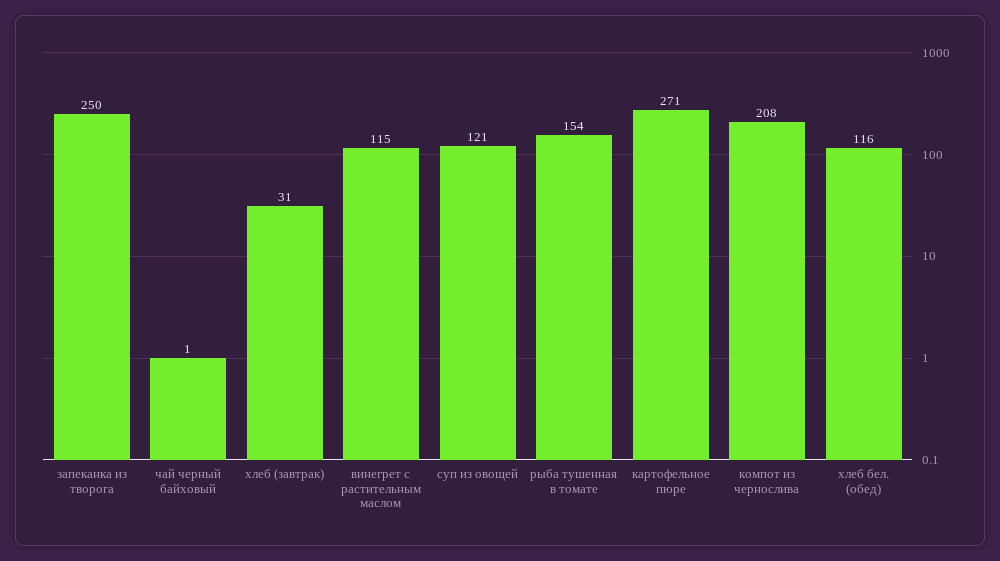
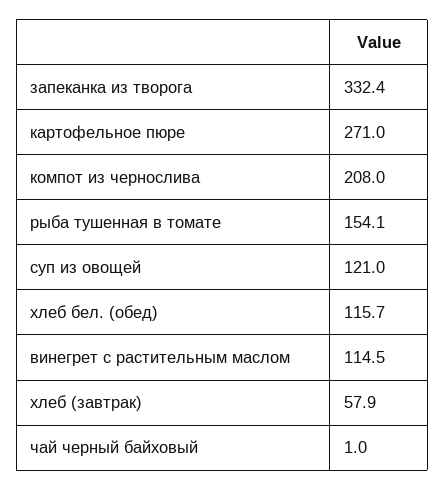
запеканка из творога: 250 -> 332.4
хлеб (завтрак): 31 -> 57.9

